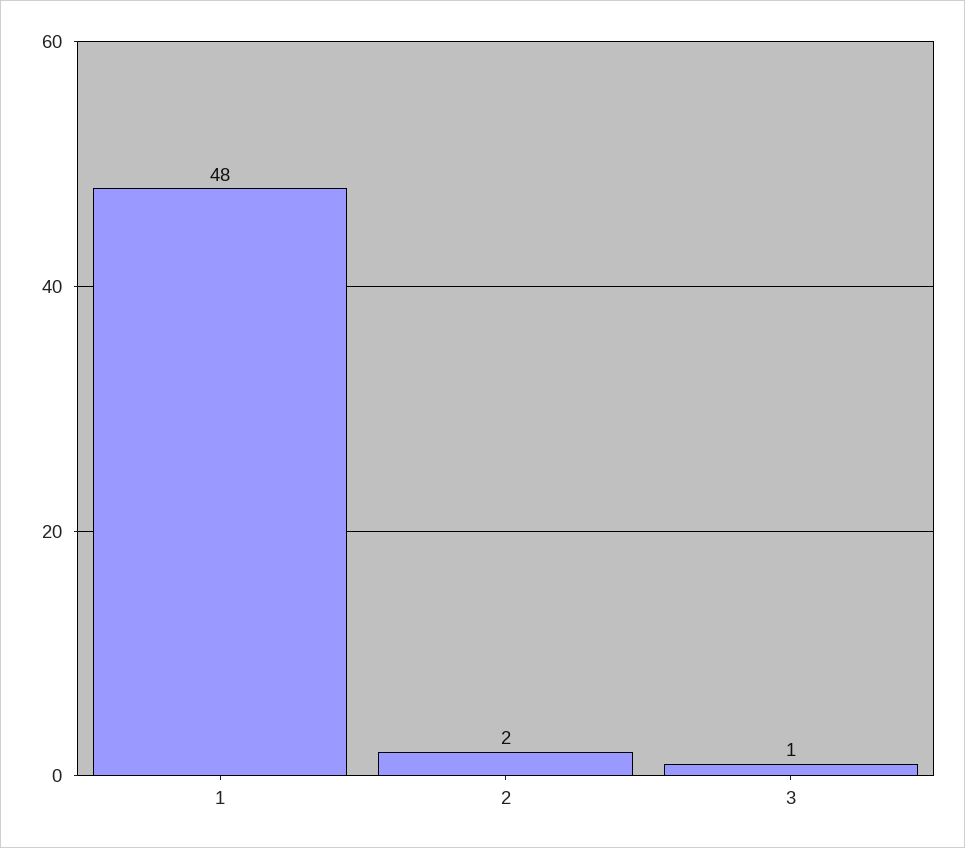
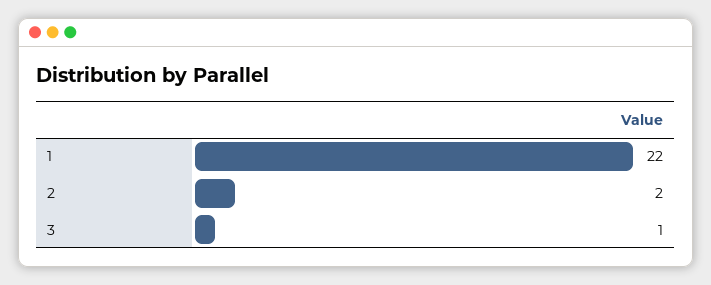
1: 48 -> 22

